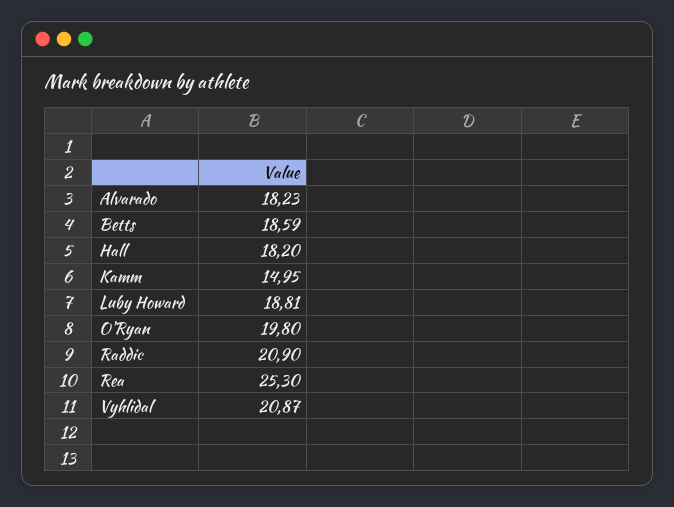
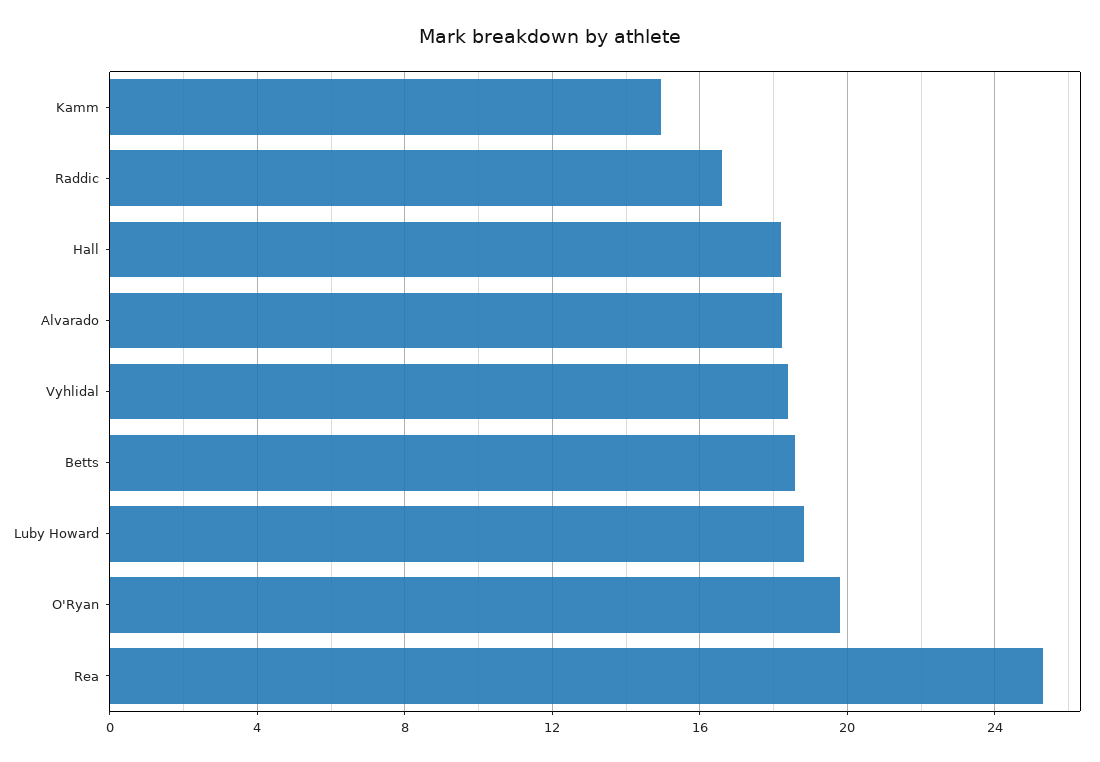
Raddic: 20.9 -> 16.5
Vyhlidal: 20.87 -> 18.5

